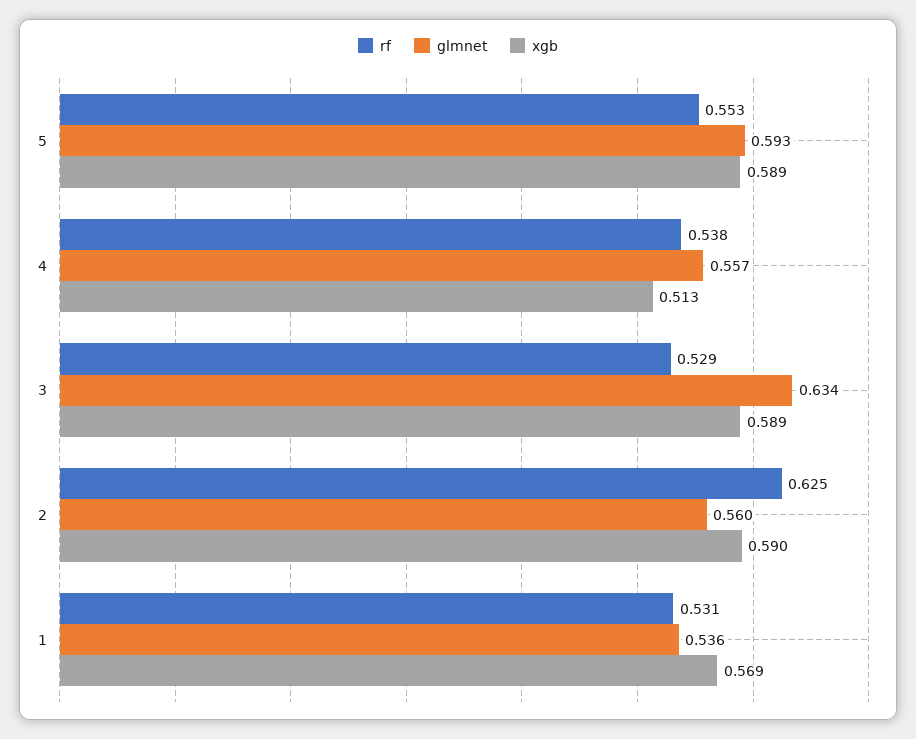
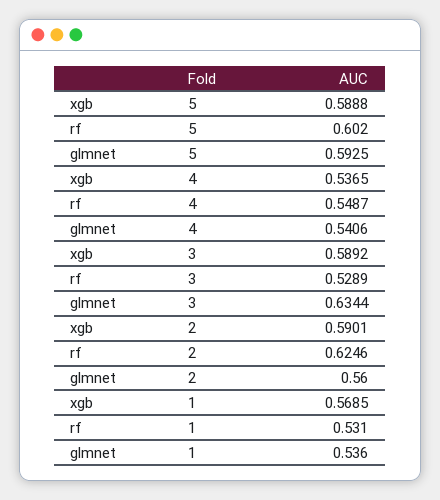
rf, 5: 0.553 -> 0.602
rf, 4: 0.538 -> 0.5487
glmnet, 4: 0.557 -> 0.5406
xgb, 4: 0.513 -> 0.5365

